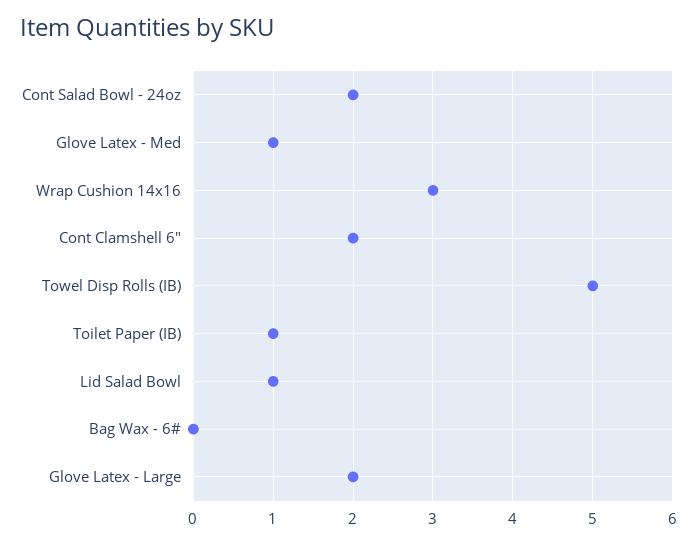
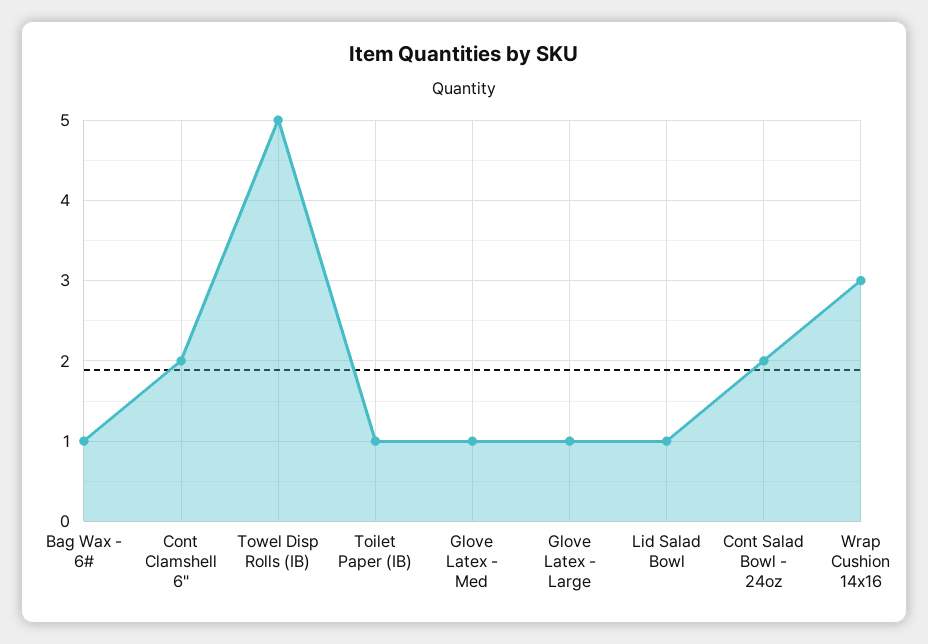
Bag Wax - 6#: 0 -> 1
Glove Latex - Large: 2 -> 1

